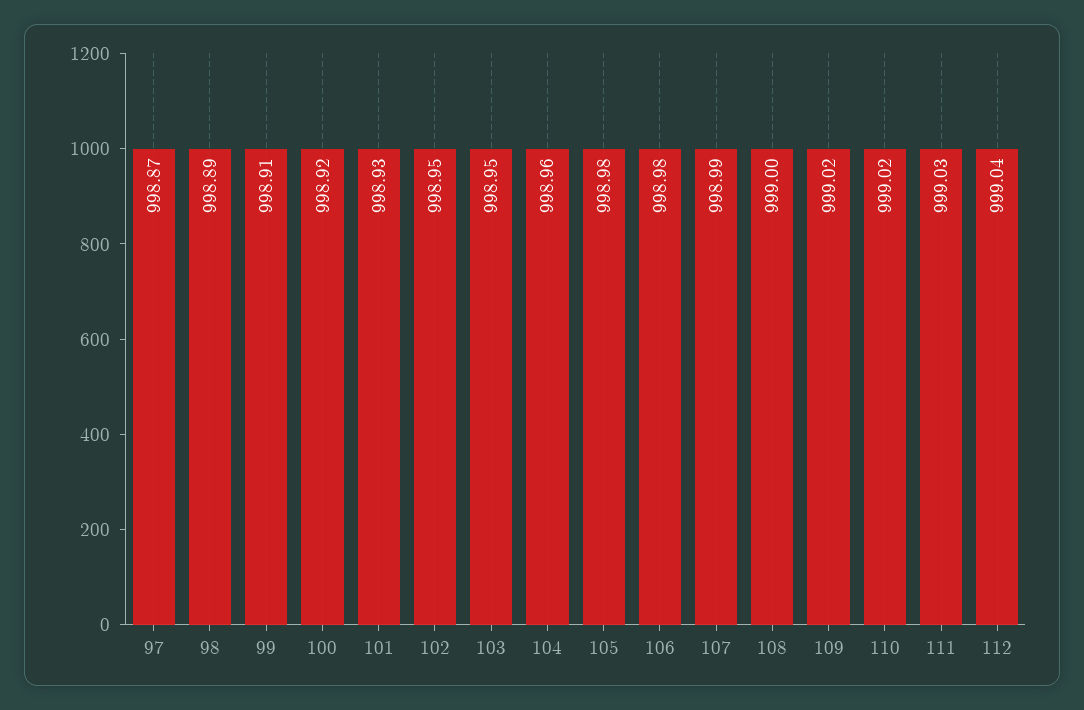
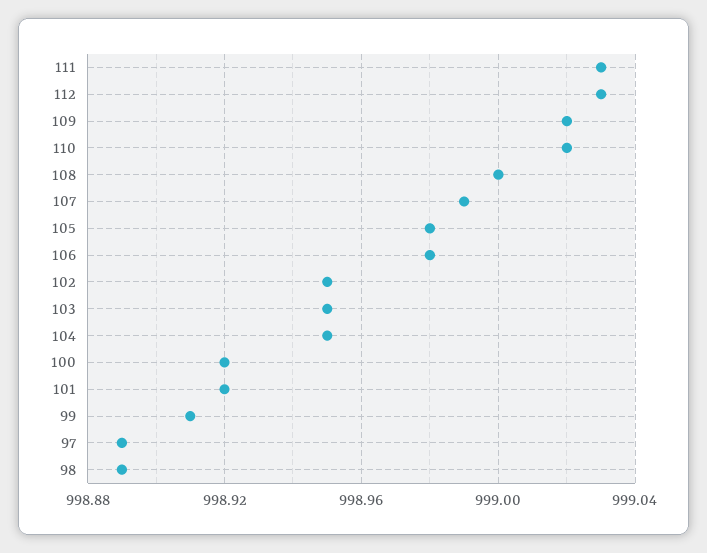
97: 998.87 -> 998.89
101: 998.93 -> 998.92
104: 998.96 -> 998.95
112: 999.04 -> 999.03

